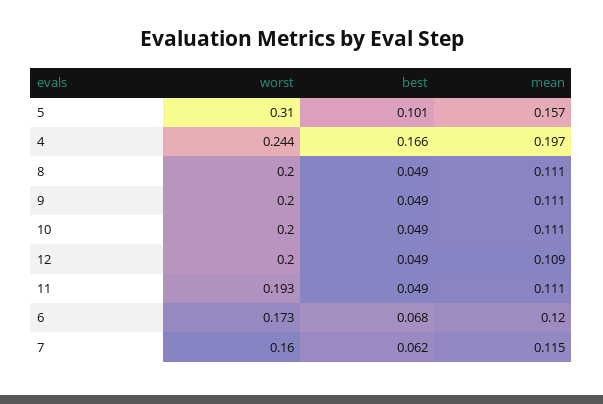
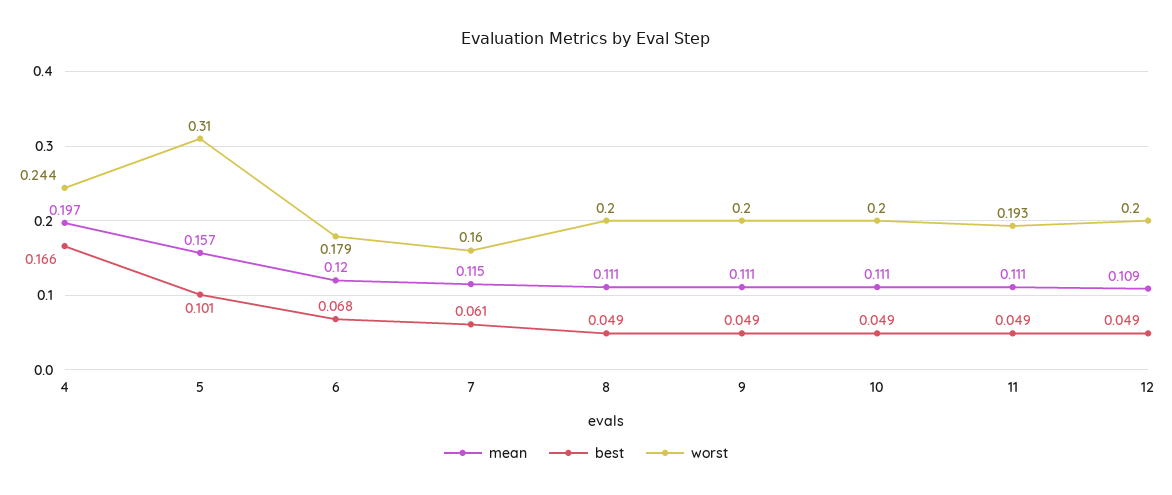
worst, 6: 0.173 -> 0.179
best, 7: 0.062 -> 0.061

